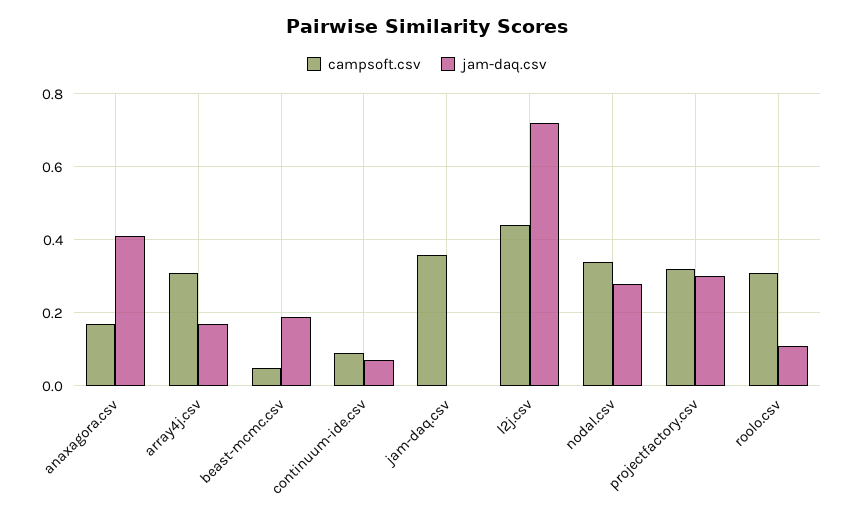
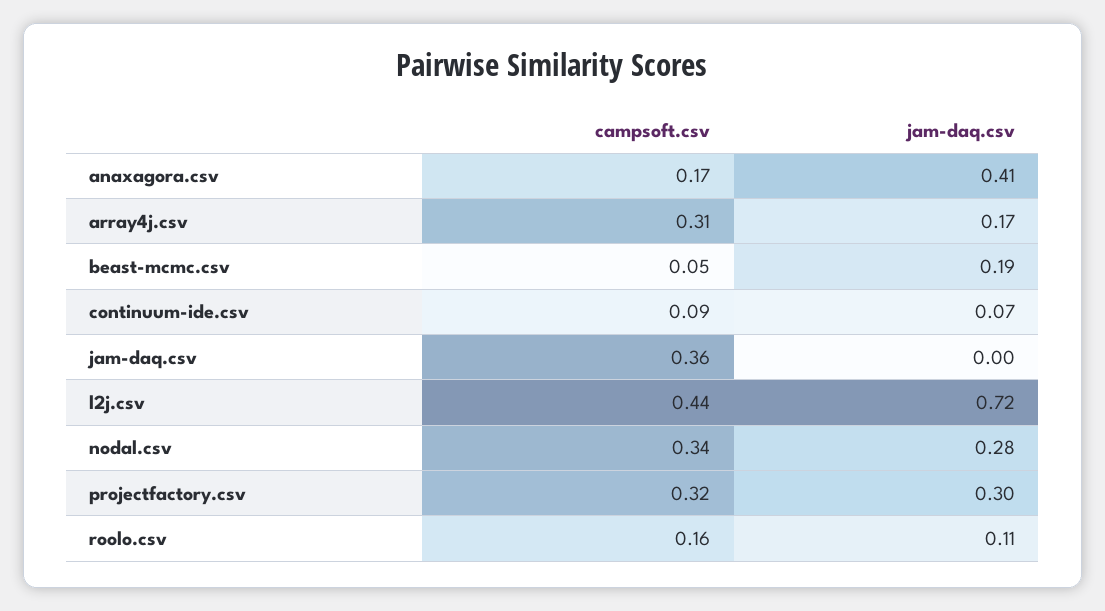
campsoft.csv, roolo.csv: 0.3 -> 0.16

